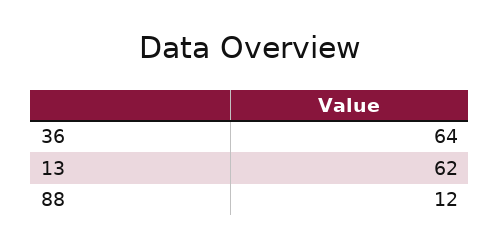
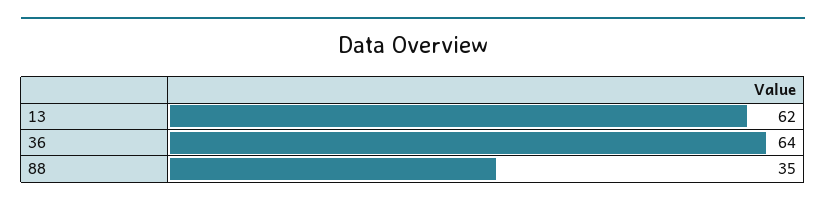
88: 12 -> 35

